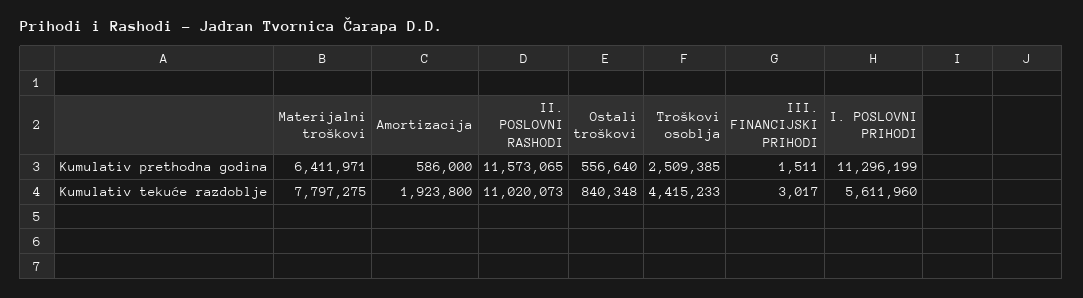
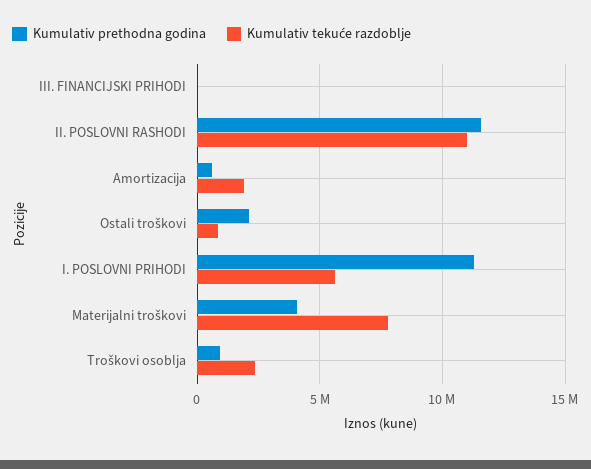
Kumulativ prethodna godina, Materijalni troškovi: 6411971 -> 4000000
Kumulativ prethodna godina, Ostali troškovi: 556640 -> 2000000
Kumulativ prethodna godina, Troškovi osoblja: 2509385 -> 1000000
Kumulativ tekuće razdoblje, Troškovi osoblja: 4415233 -> 2500000

